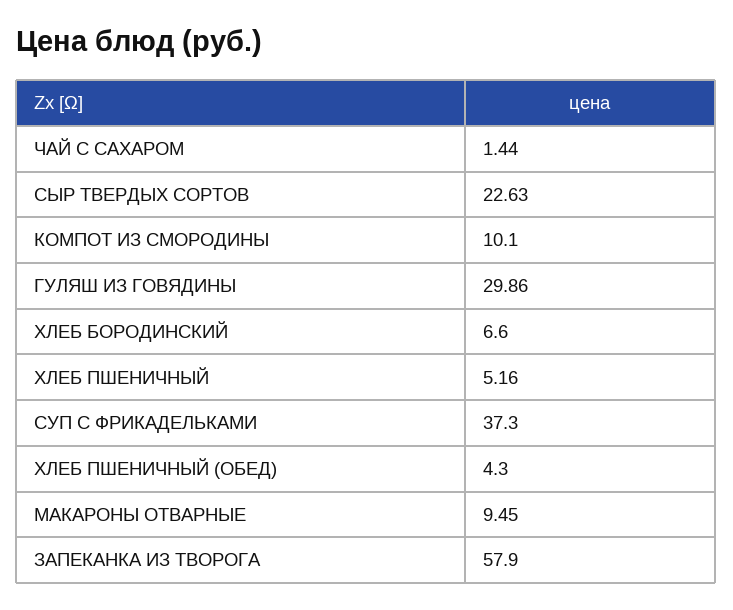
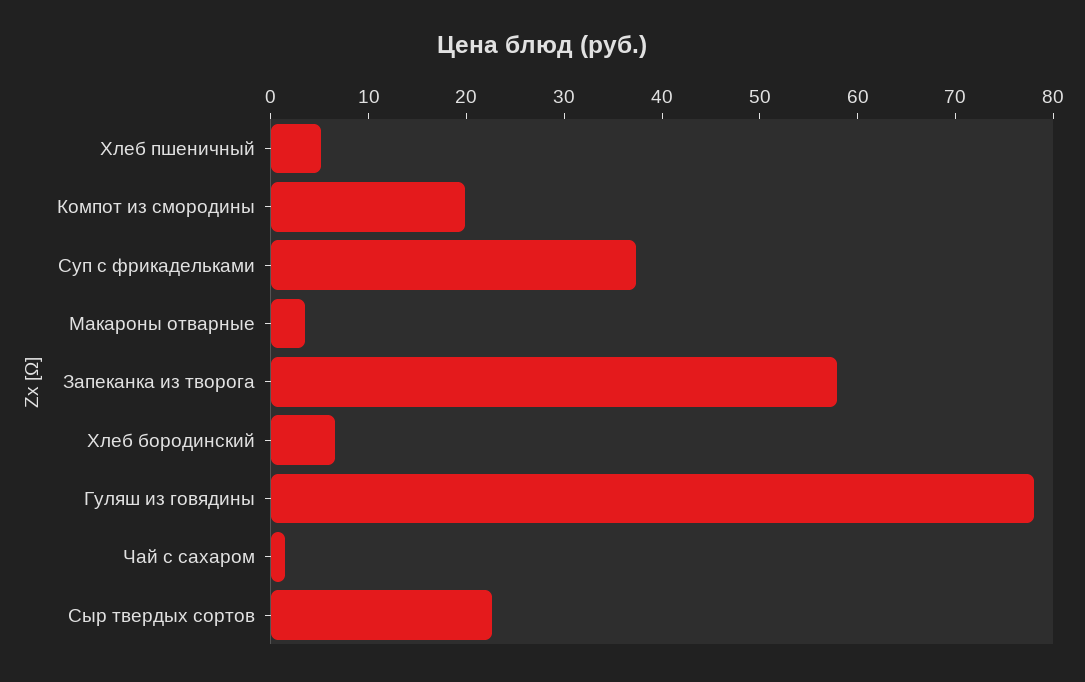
КОМПОТ ИЗ СМОРОДИНЫ: 10.1 -> 20
ГУЛЯШ ИЗ ГОВЯДИНЫ: 29.86 -> 78
ХЛЕБ ПШЕНИЧНЫЙ (ОБЕД): 4.3 -> none
МАКАРОНЫ ОТВАРНЫЕ: 9.45 -> 4

